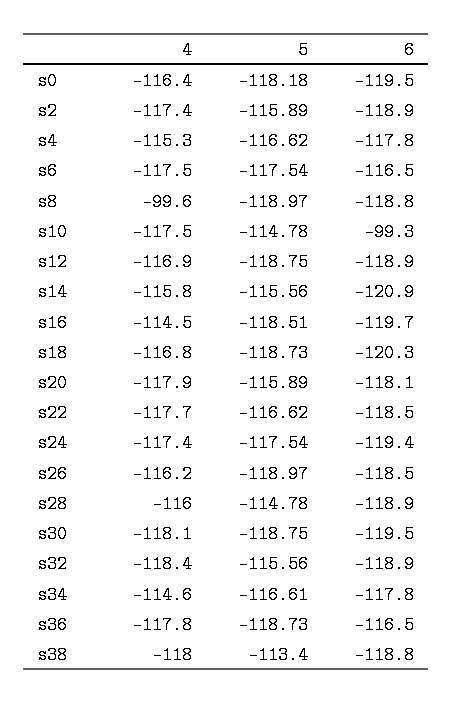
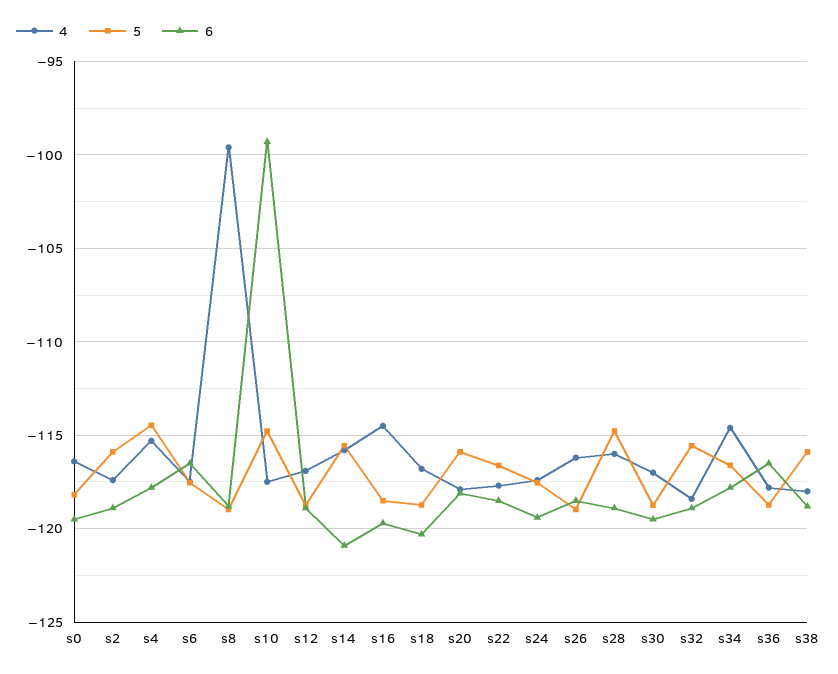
5, s4: -116.62 -> -114.5
4, s30: -118.1 -> -117
5, s38: -113.4 -> -116

